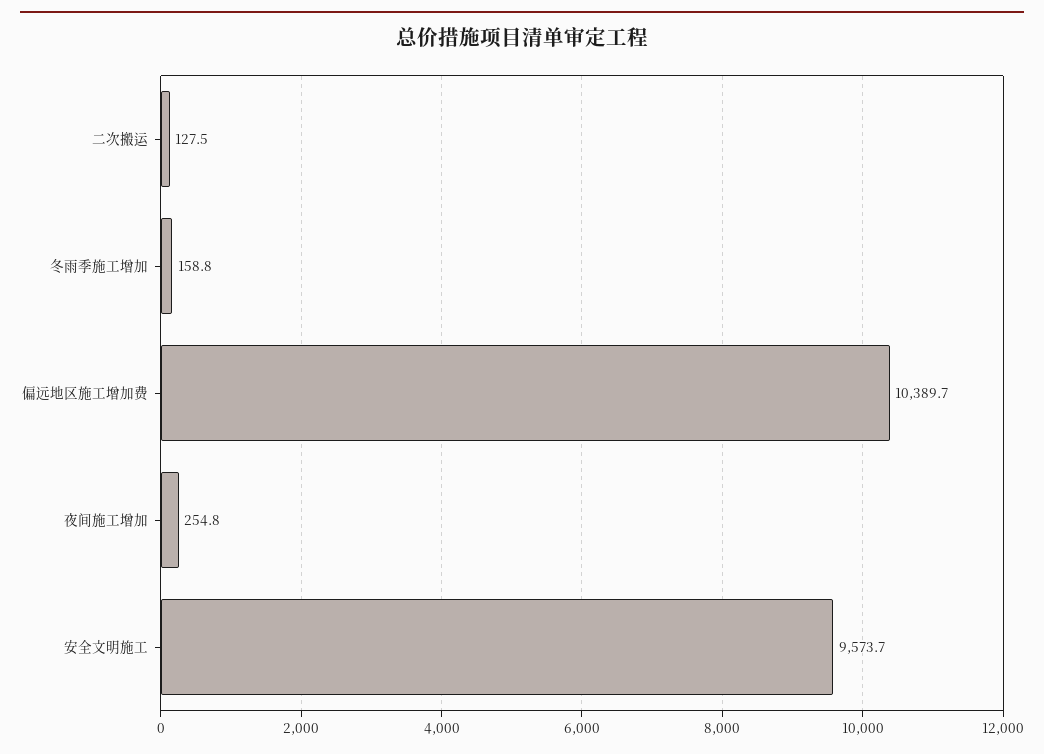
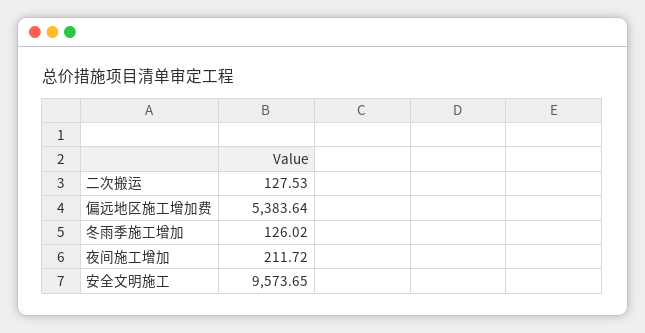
冬雨季施工增加: 158.8 -> 126.02
偏远地区施工增加费: 10389.7 -> 5383.64
夜间施工增加: 254.8 -> 211.72

